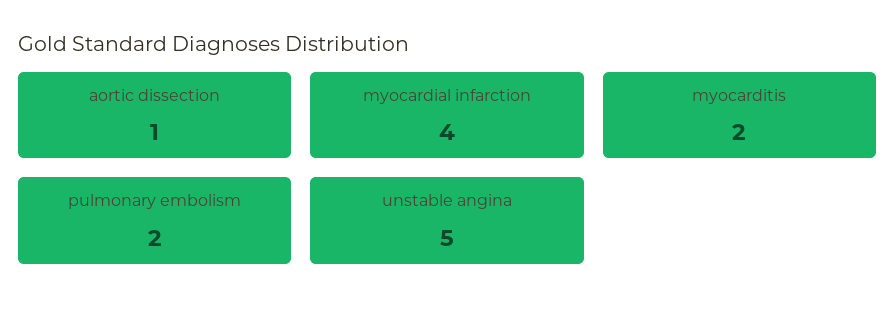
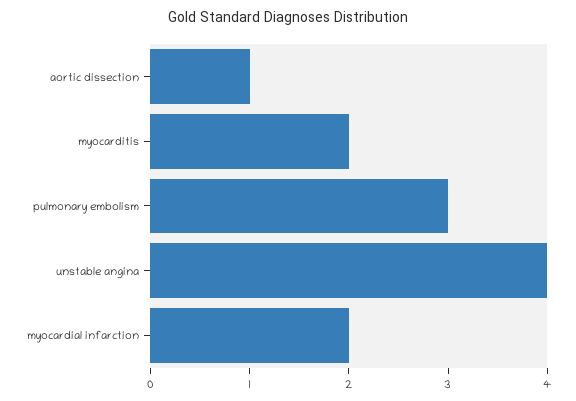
myocardial infarction: 4 -> 2
pulmonary embolism: 2 -> 3
unstable angina: 5 -> 4

